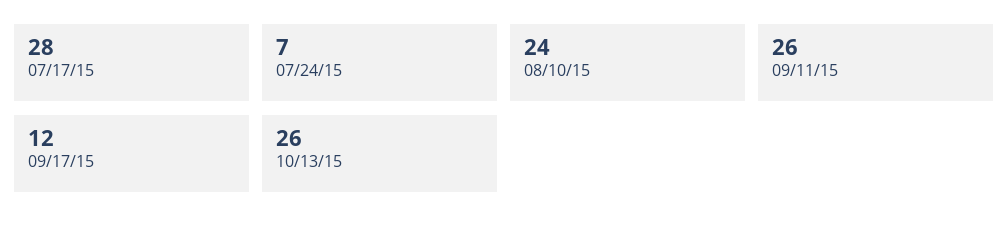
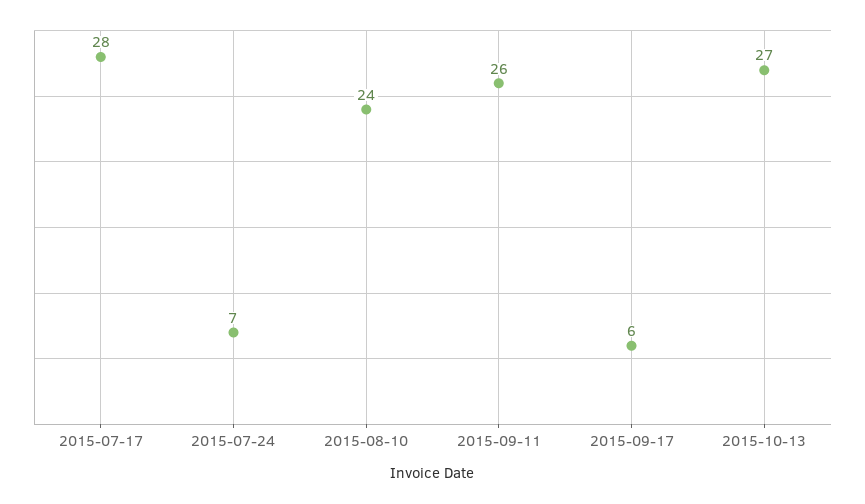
09/17/15: 12 -> 6
10/13/15: 26 -> 27

